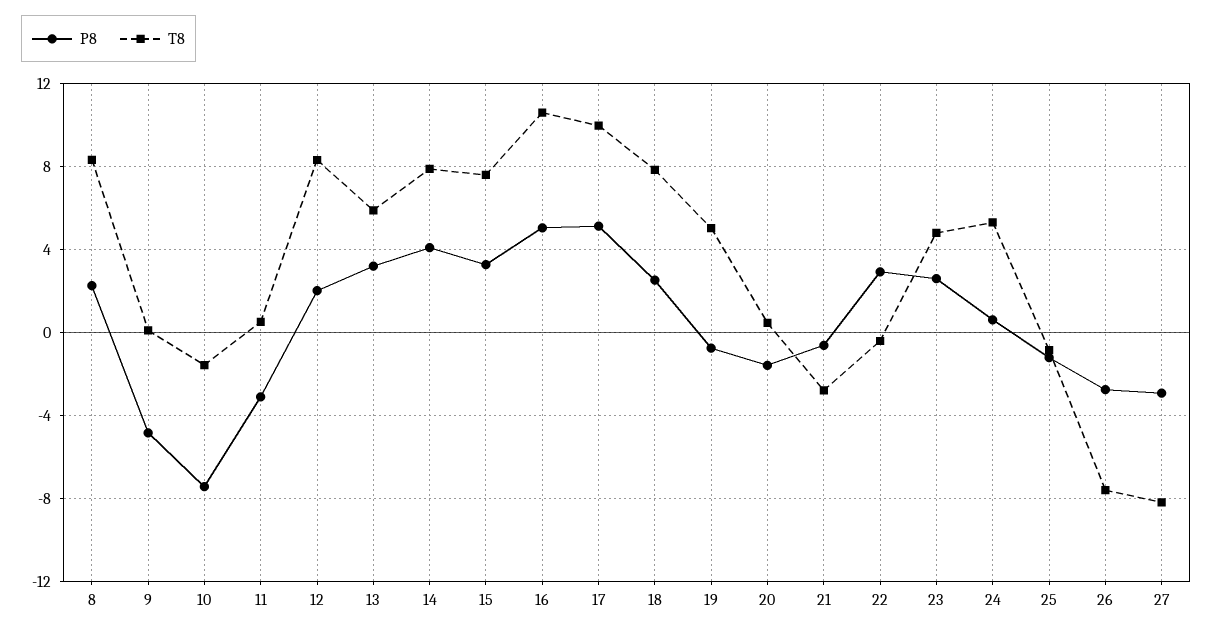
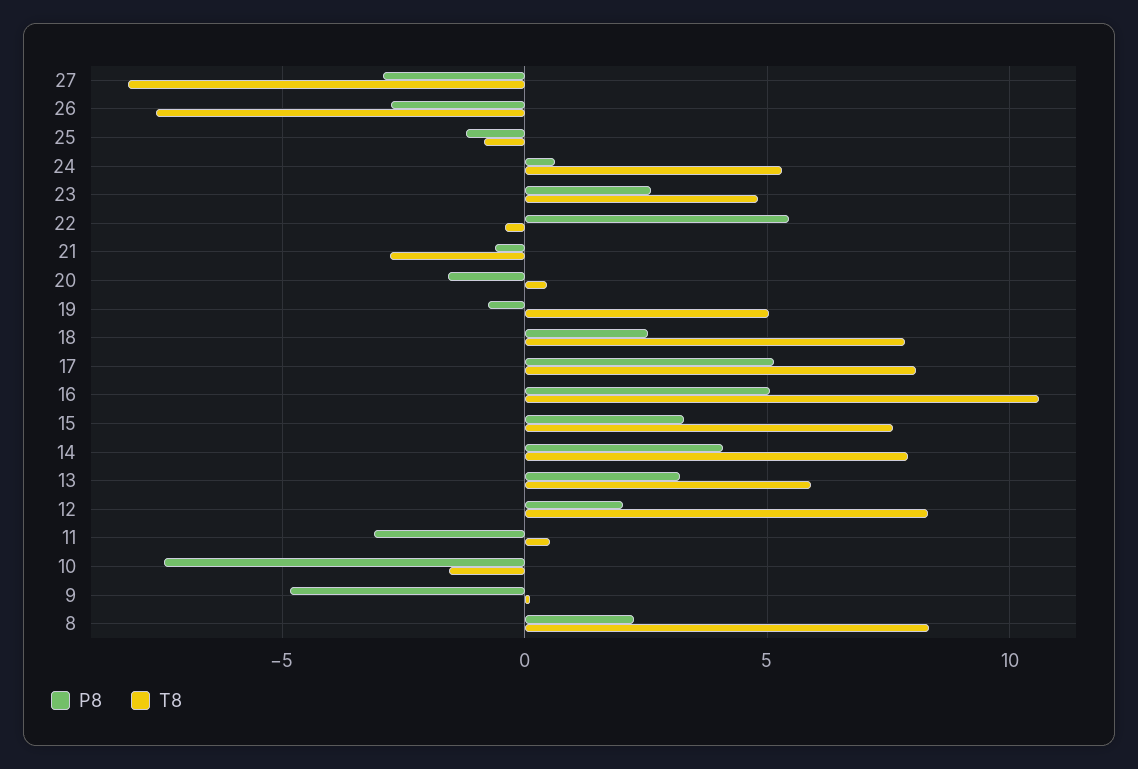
T8, 17: 10 -> 8
P8, 22: 3 -> 5.5

